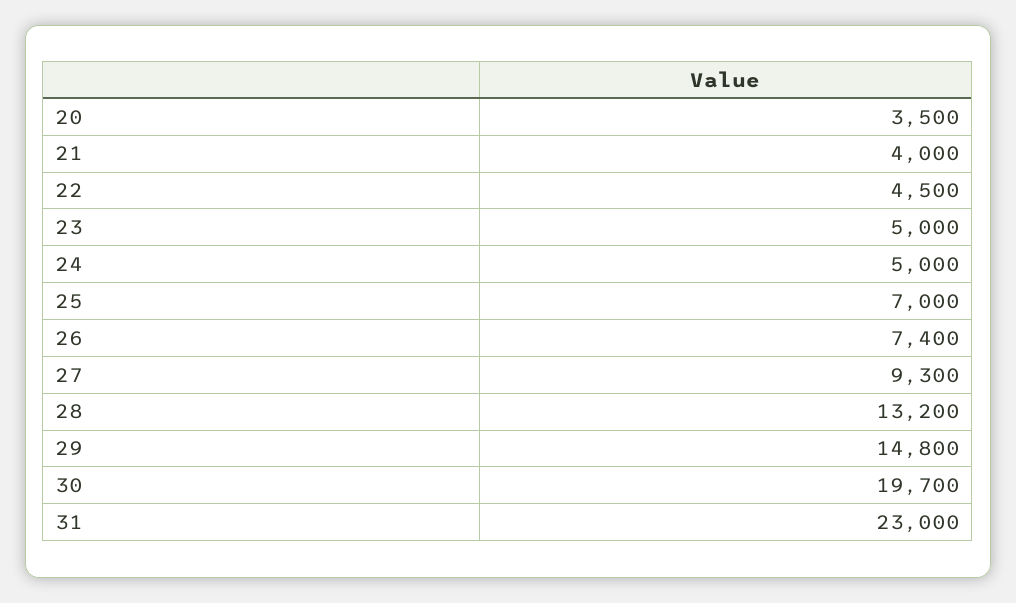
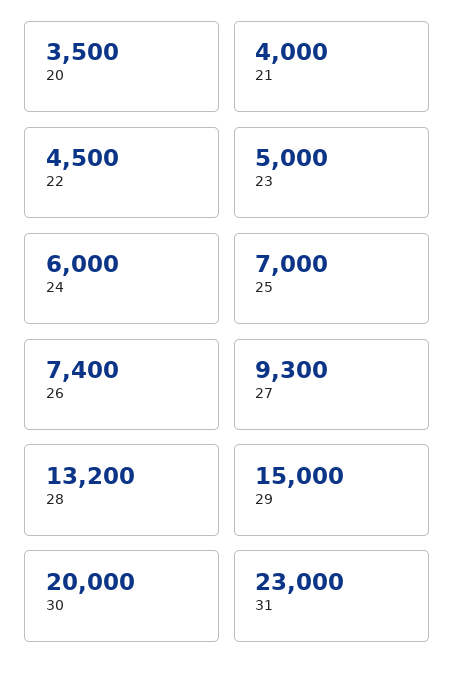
24: 5000 -> 6000
29: 14800 -> 15000
30: 19700 -> 20000

